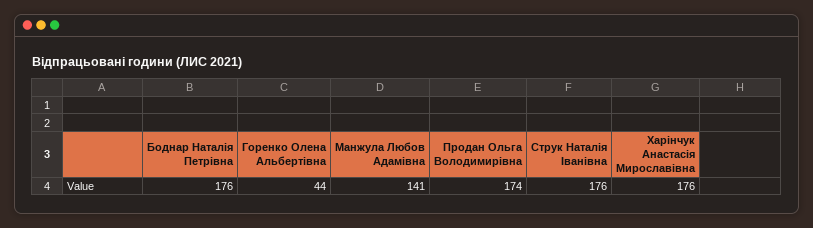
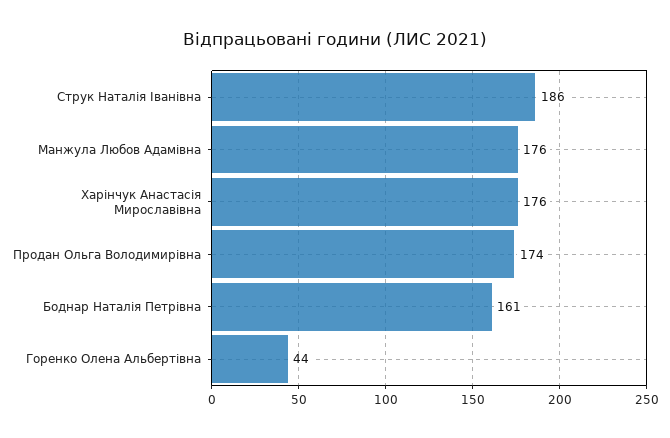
Боднар Наталія Петрівна: 176 -> 161
Манжула Любов Адамівна: 141 -> 176
Струк Наталія Іванівна: 176 -> 186

